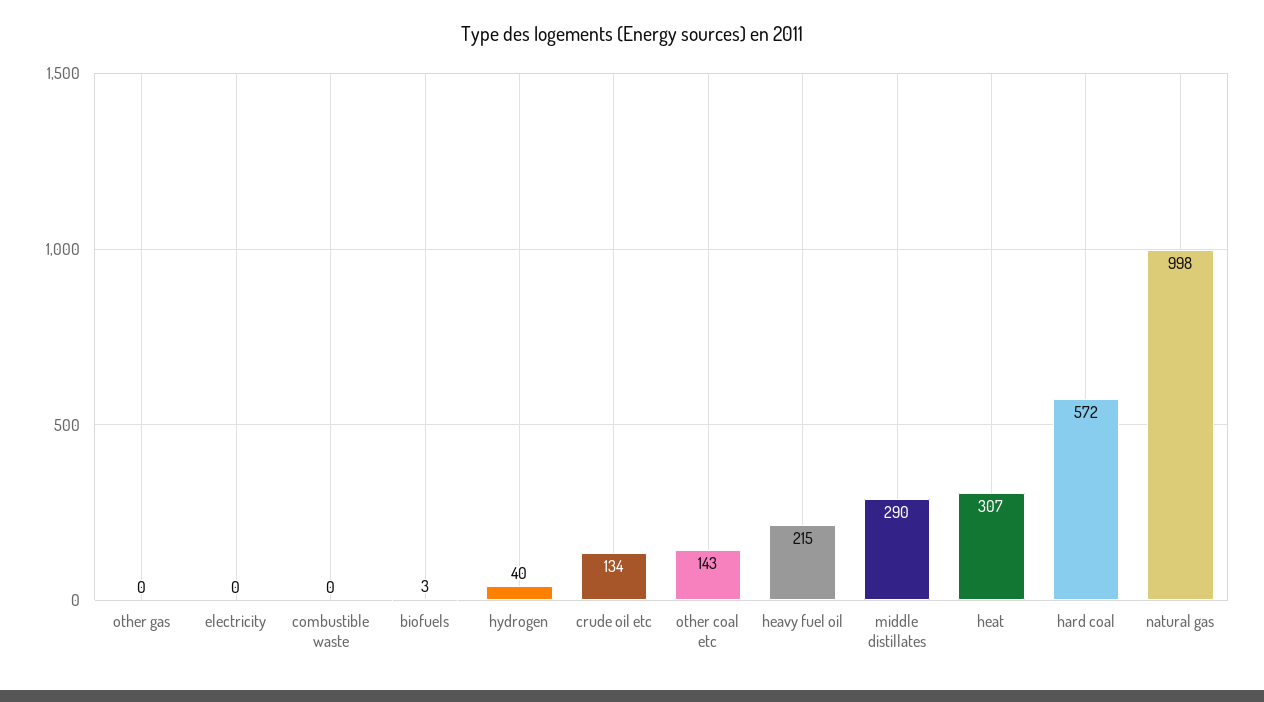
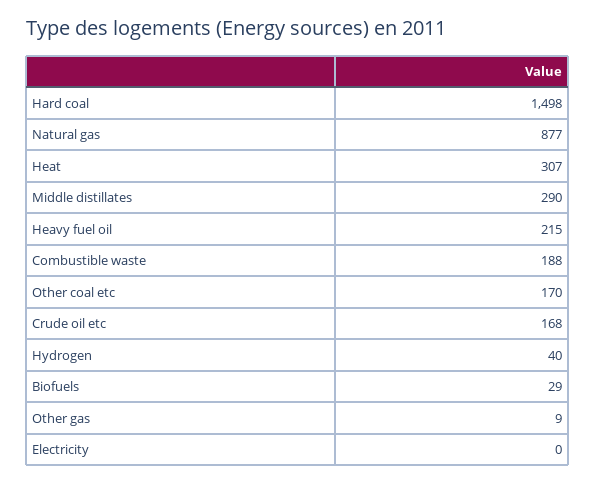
other gas: 0 -> 9
combustible waste: 0 -> 188
biofuels: 3 -> 29
crude oil etc: 134 -> 168
other coal etc: 143 -> 170
hard coal: 572 -> 1498
natural gas: 998 -> 877

